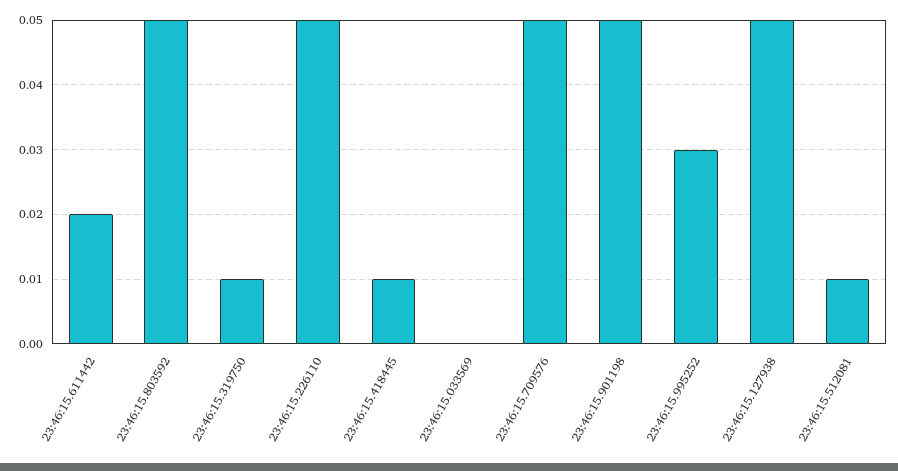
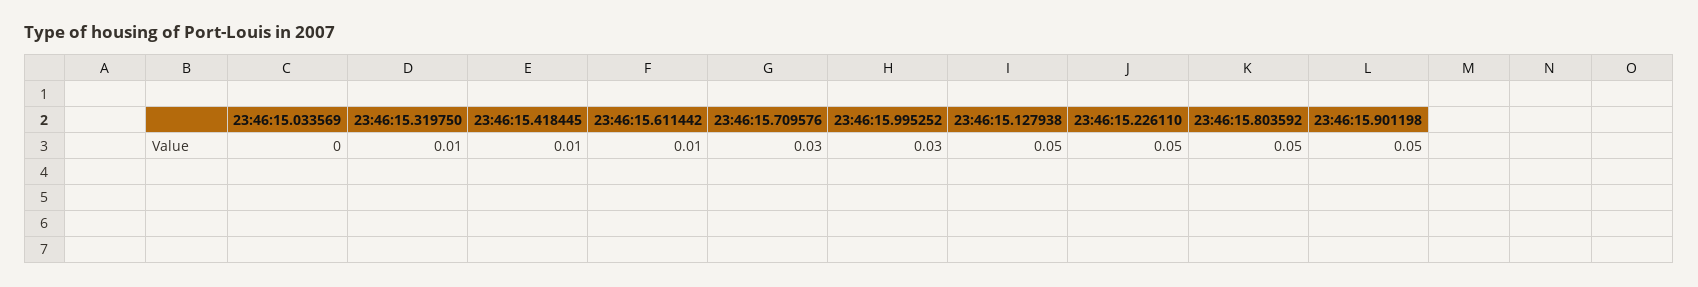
23:46:15.611442: 0.02 -> 0.01
23:46:15.709576: 0.05 -> 0.03
23:46:15.512081: 0.01 -> none

